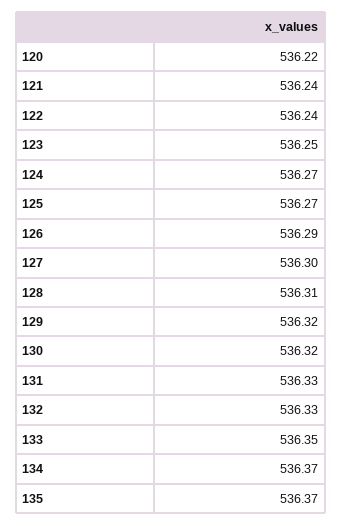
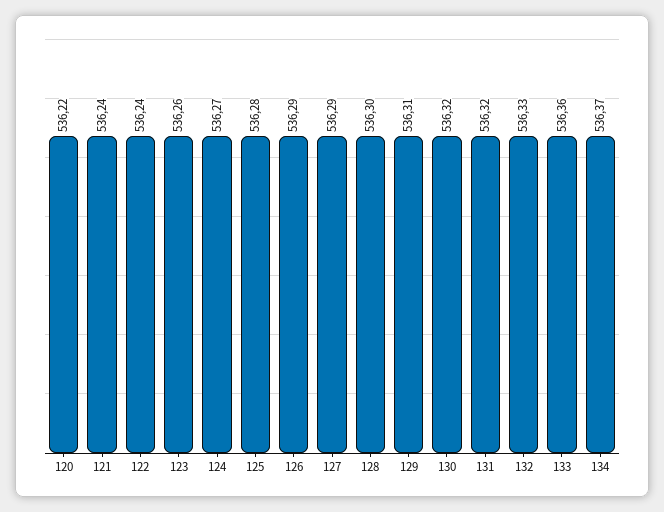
123: 536.25 -> 536.26
125: 536.27 -> 536.28
127: 536.3 -> 536.29
128: 536.31 -> 536.3
129: 536.32 -> 536.31
131: 536.33 -> 536.32
133: 536.35 -> 536.36
135: 536.37 -> none

